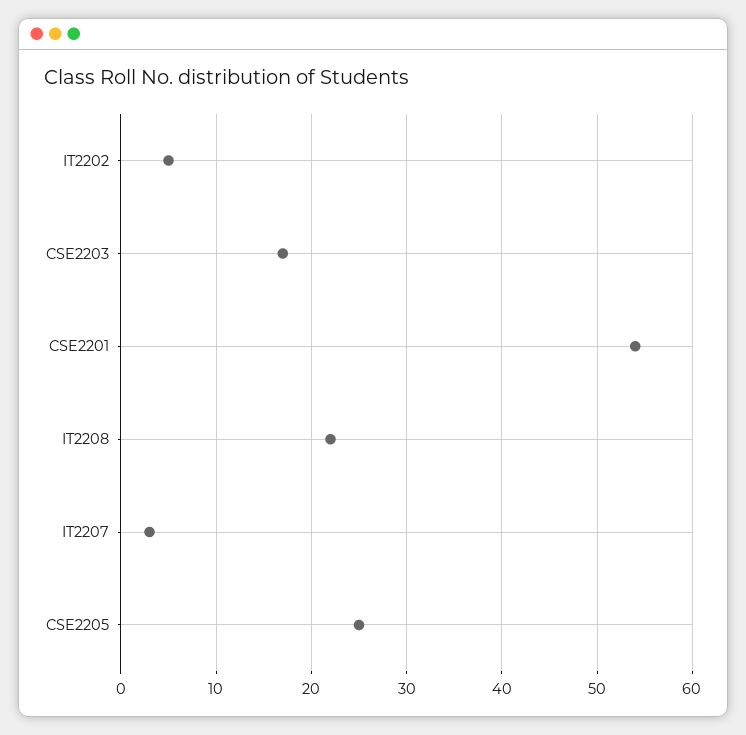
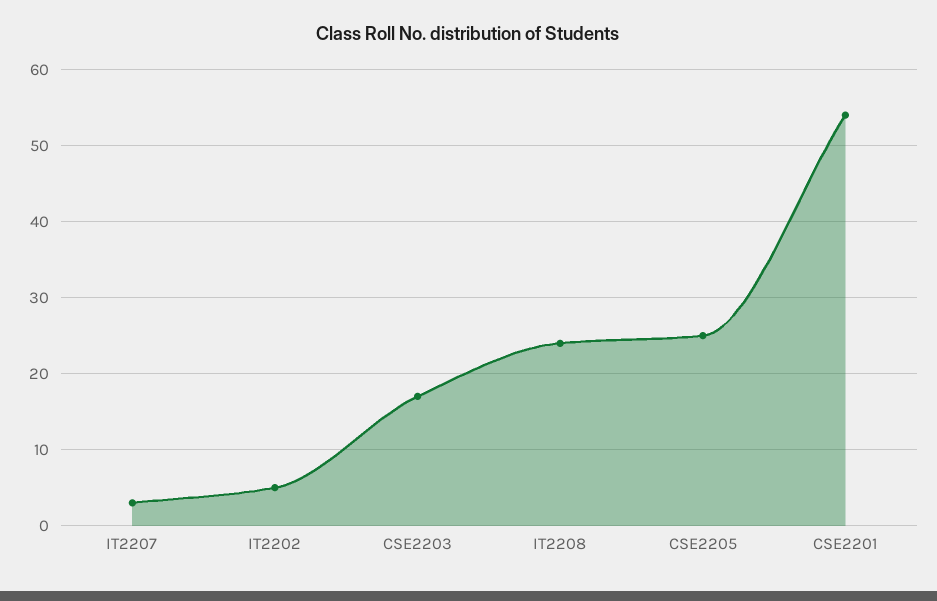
IT2208: 22 -> 24

